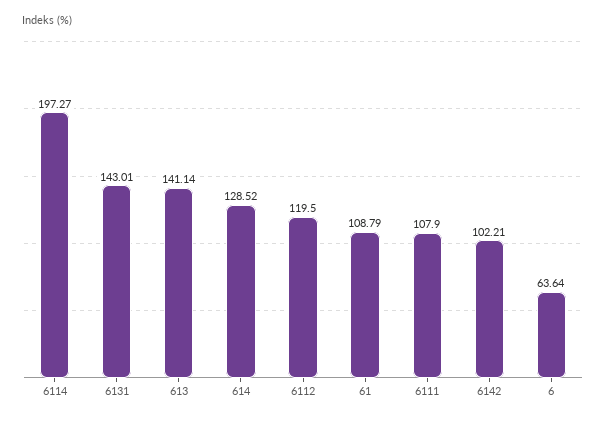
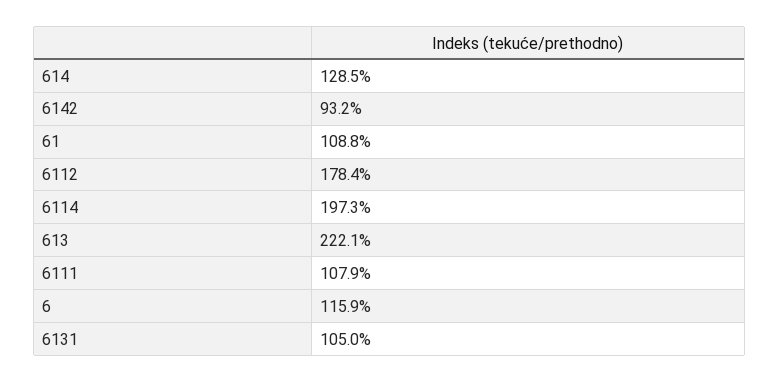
6131: 143.01 -> 105
613: 141.14 -> 222.1
6112: 119.5 -> 178.4
6142: 102.21 -> 93.2
6: 63.64 -> 115.9

